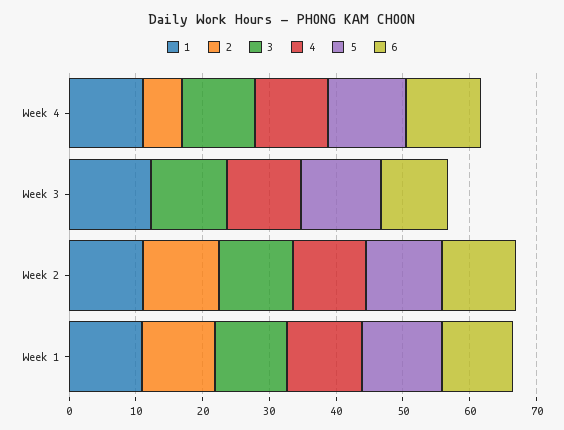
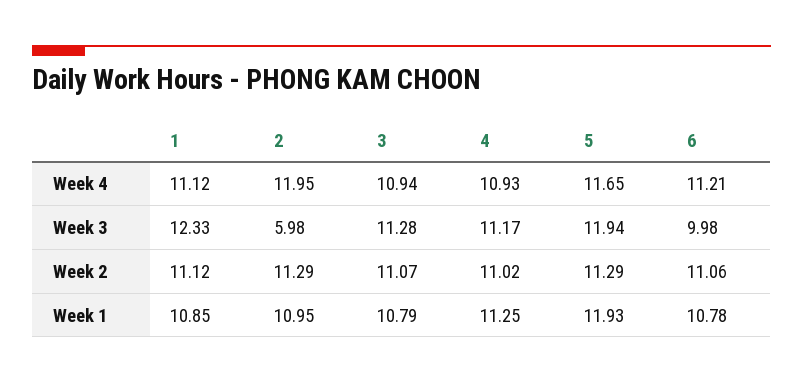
2, Week 4: 6 -> 11.95
2, Week 3: 0 -> 5.98

